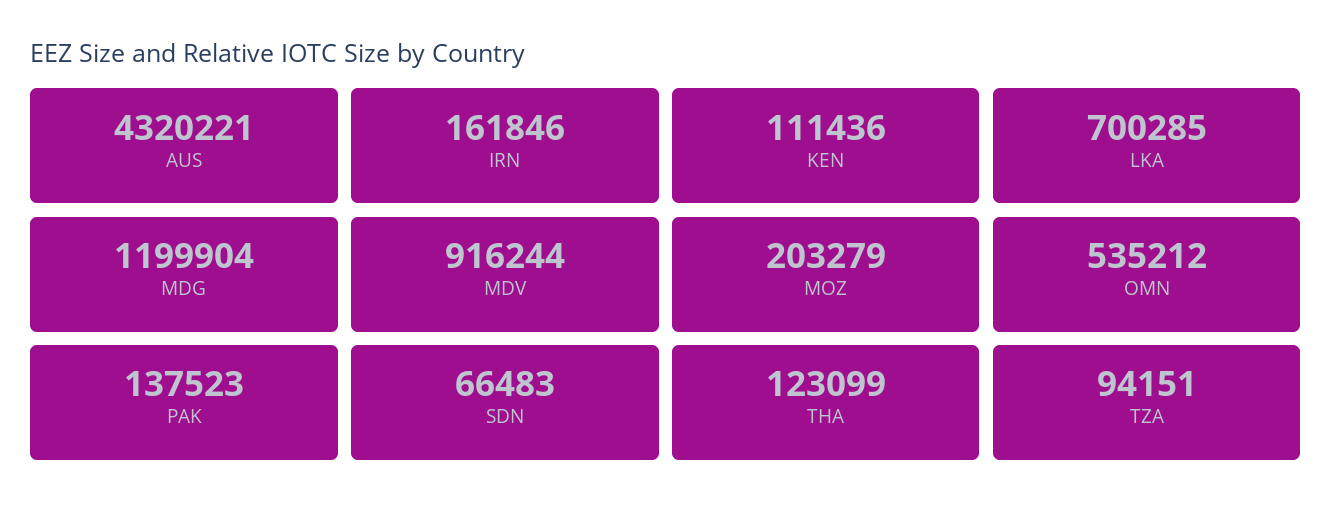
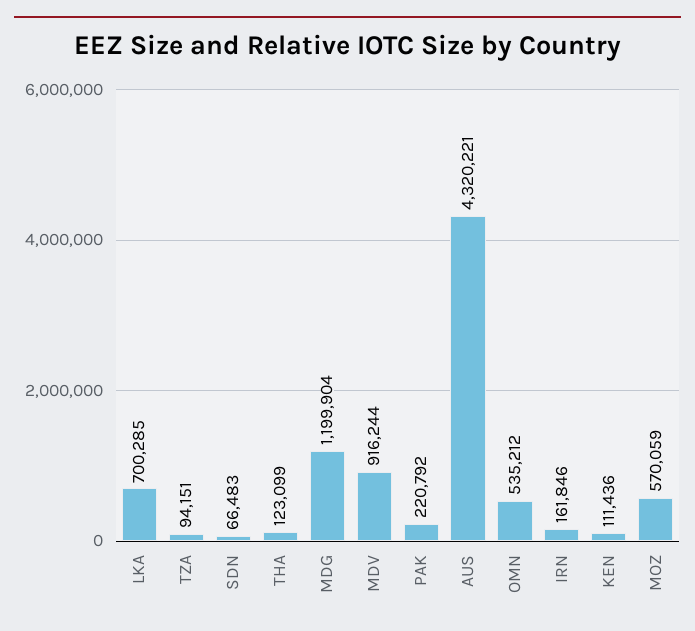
MOZ: 203279 -> 570059
PAK: 137523 -> 220792

